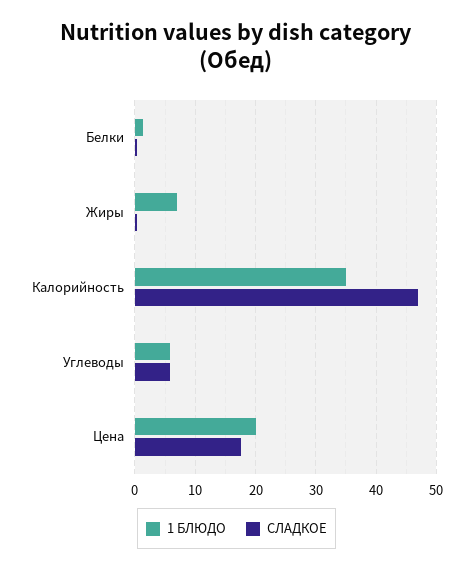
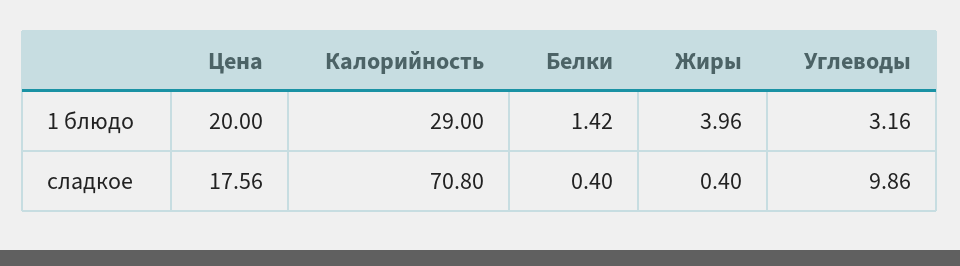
1 БЛЮДО, Жиры: 7 -> 3.96
1 БЛЮДО, Калорийность: 35 -> 29
СЛАДКОЕ, Калорийность: 47 -> 70.8
1 БЛЮДО, Углеводы: 6 -> 3.16
СЛАДКОЕ, Углеводы: 6 -> 9.86

